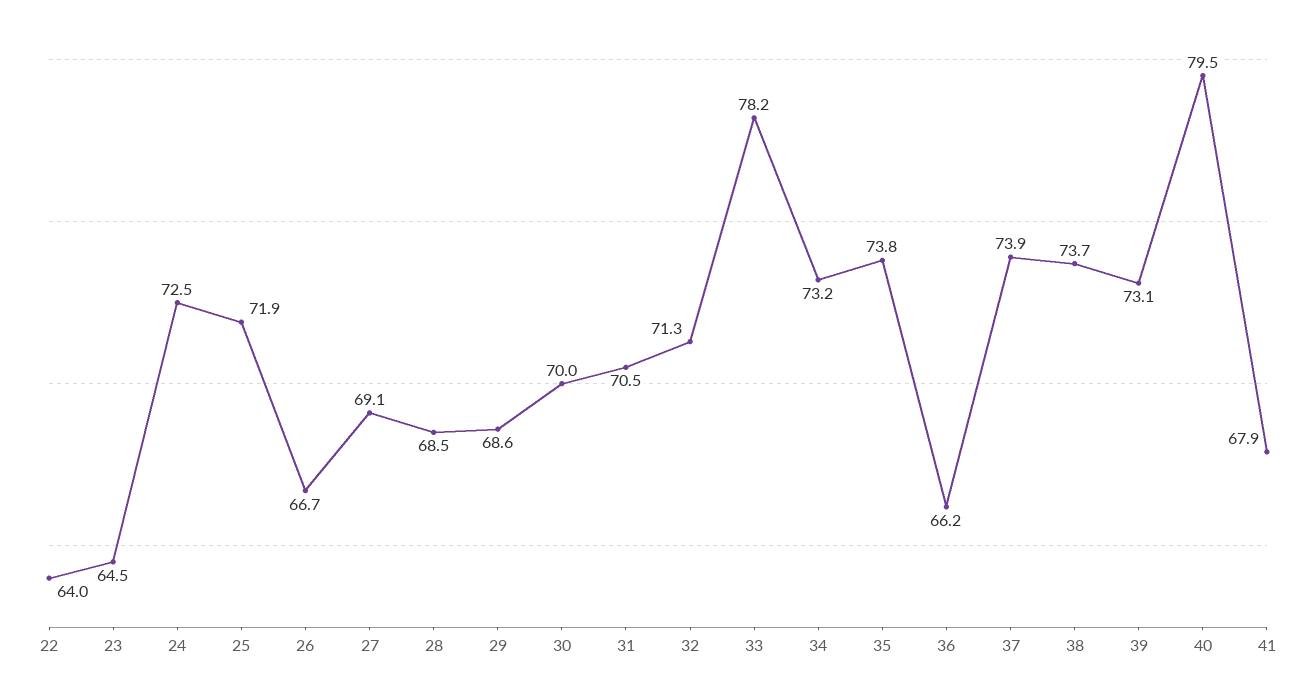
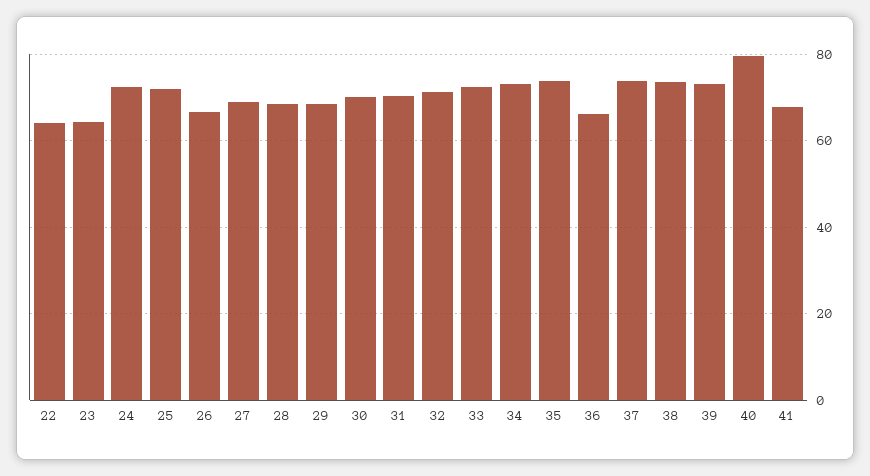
33: 78.2 -> 72

